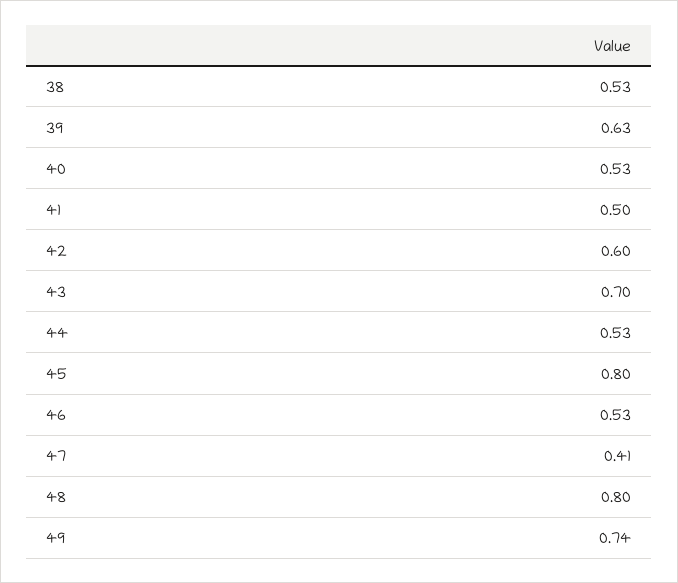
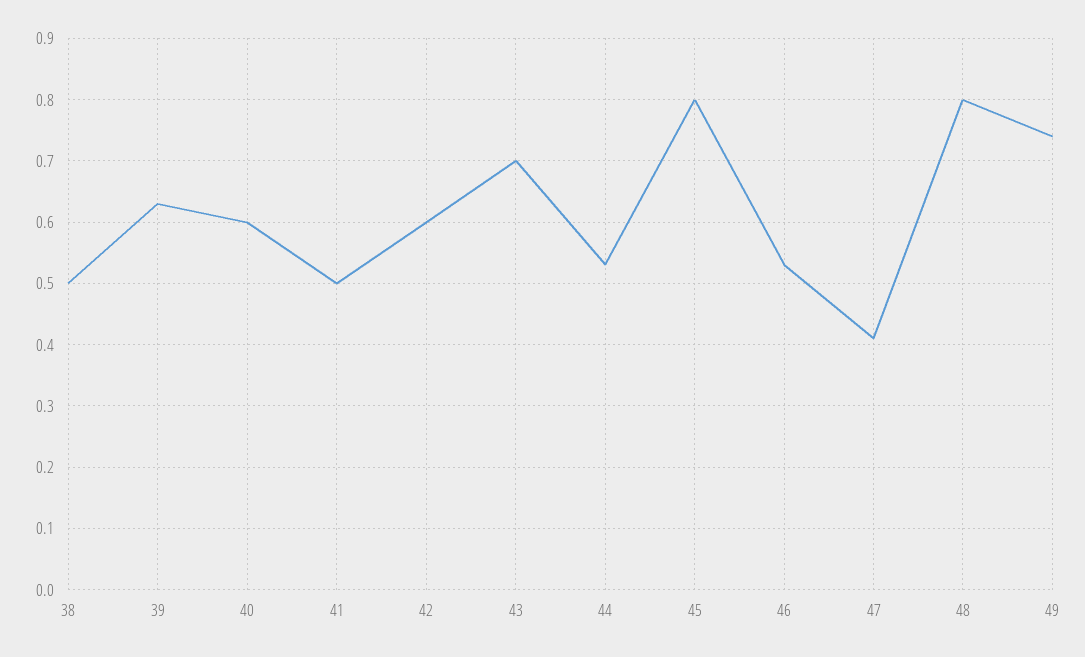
38: 0.53 -> 0.5
40: 0.53 -> 0.6

